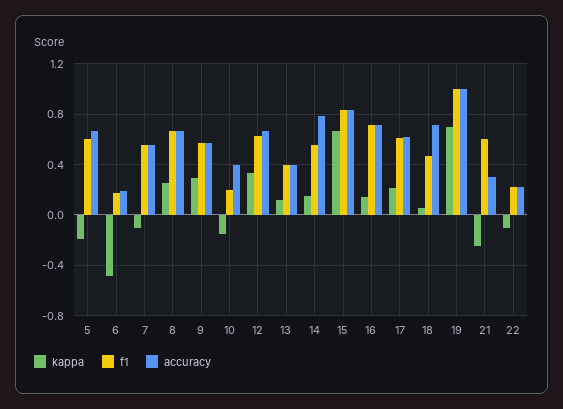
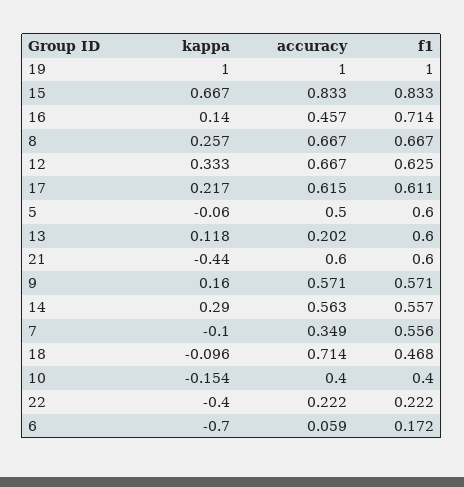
kappa, 5: -0.2 -> -0.06
accuracy, 5: 0.65 -> 0.5
kappa, 6: -0.5 -> -0.7
accuracy, 6: 0.2 -> 0.059
accuracy, 7: 0.55 -> 0.349
kappa, 9: 0.3 -> 0.16
f1, 10: 0.2 -> 0.4
f1, 13: 0.4 -> 0.6
accuracy, 13: 0.4 -> 0.202
kappa, 14: 0.15 -> 0.29
accuracy, 14: 0.8 -> 0.563
accuracy, 16: 0.7 -> 0.457
kappa, 18: 0.05 -> -0.096
kappa, 19: 0.7 -> 1
kappa, 21: -0.25 -> -0.44
accuracy, 21: 0.3 -> 0.6
kappa, 22: -0.1 -> -0.4

